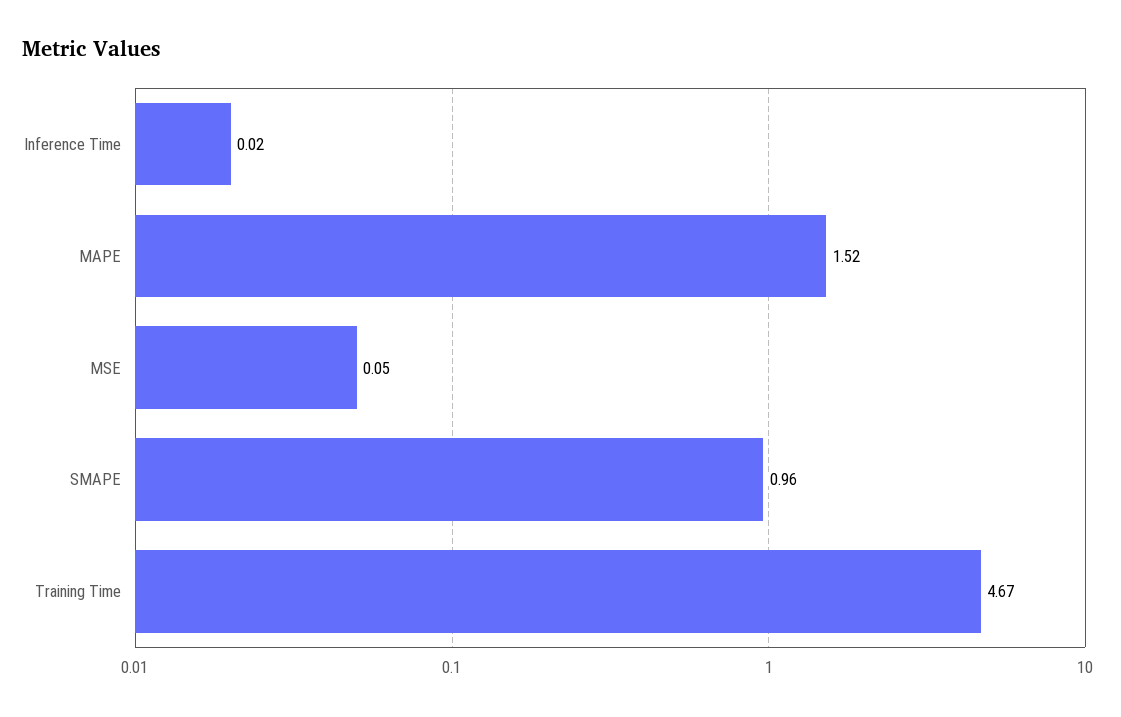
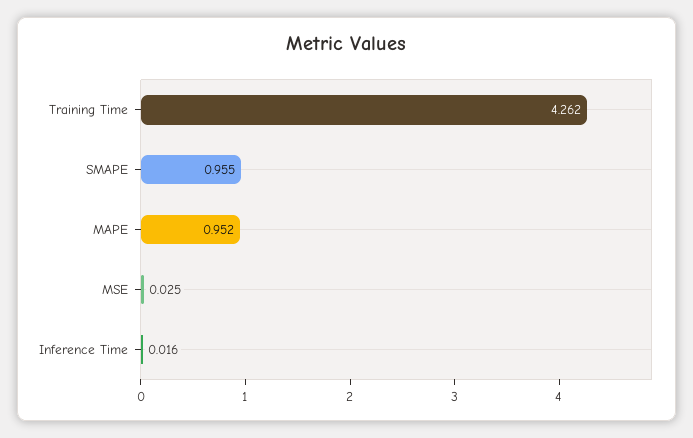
MAPE: 1.52 -> 0.952
MSE: 0.05 -> 0.025
Training Time: 4.67 -> 4.262

